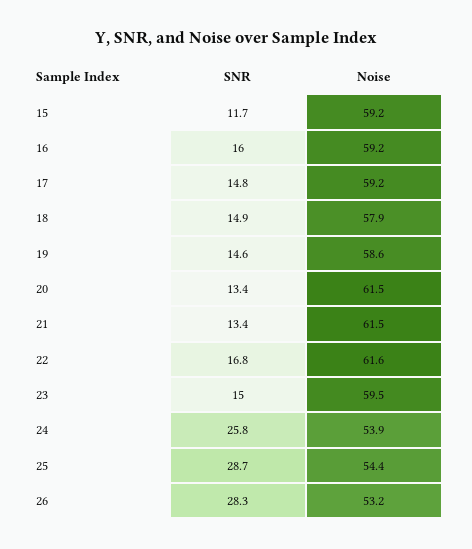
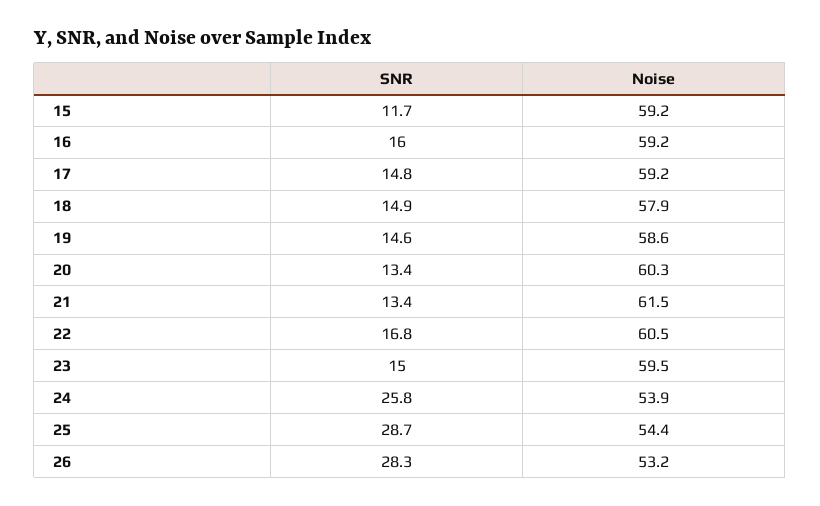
Noise, 20: 61.5 -> 60.3
Noise, 22: 61.6 -> 60.5

